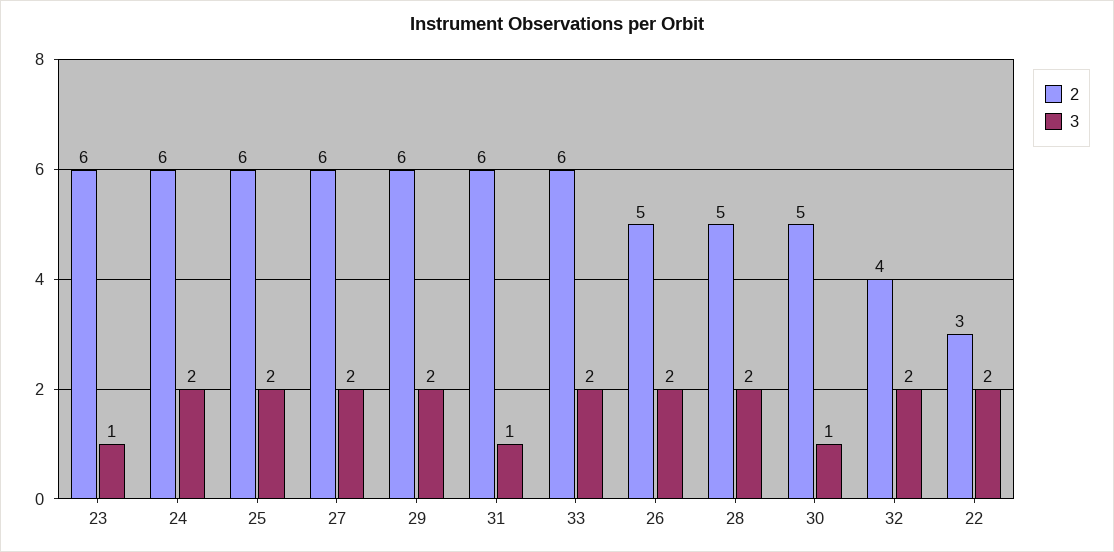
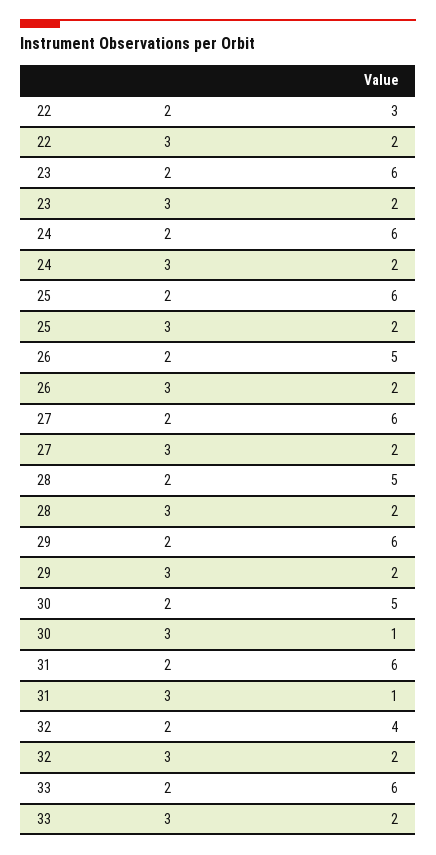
3, 23: 1 -> 2

